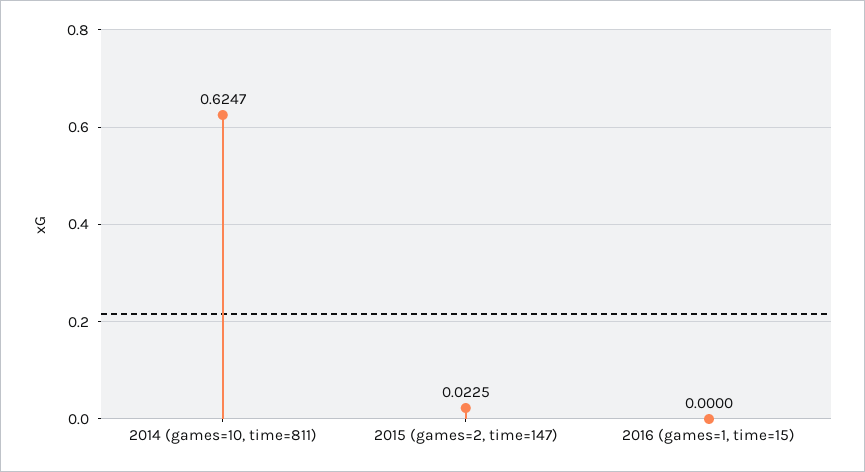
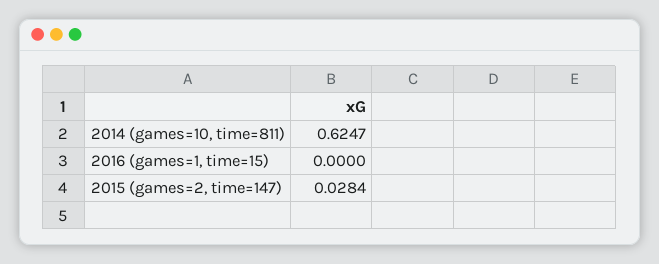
2015 (games=2, time=147): 0.0225 -> 0.0284

